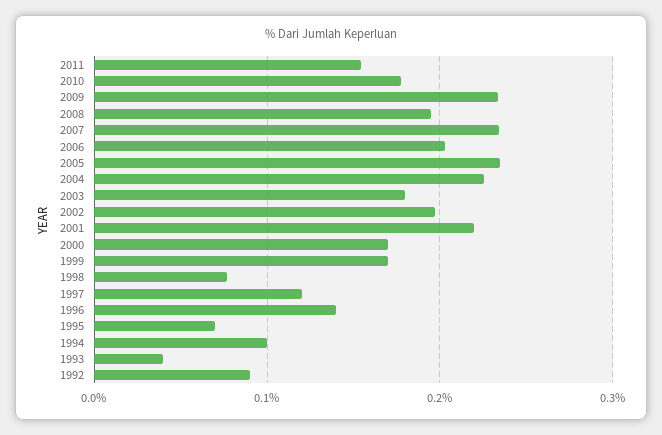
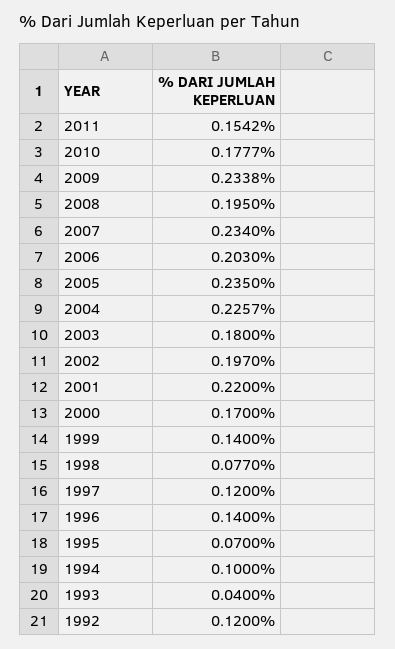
1999: 0.17 -> 0.14
1992: 0.09 -> 0.12

